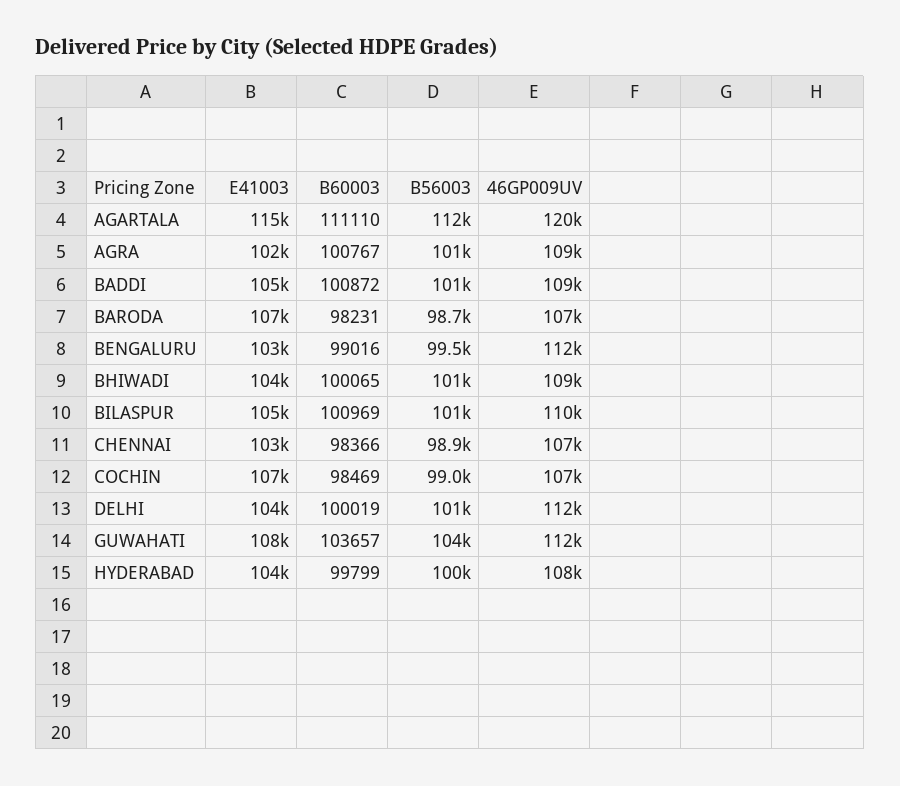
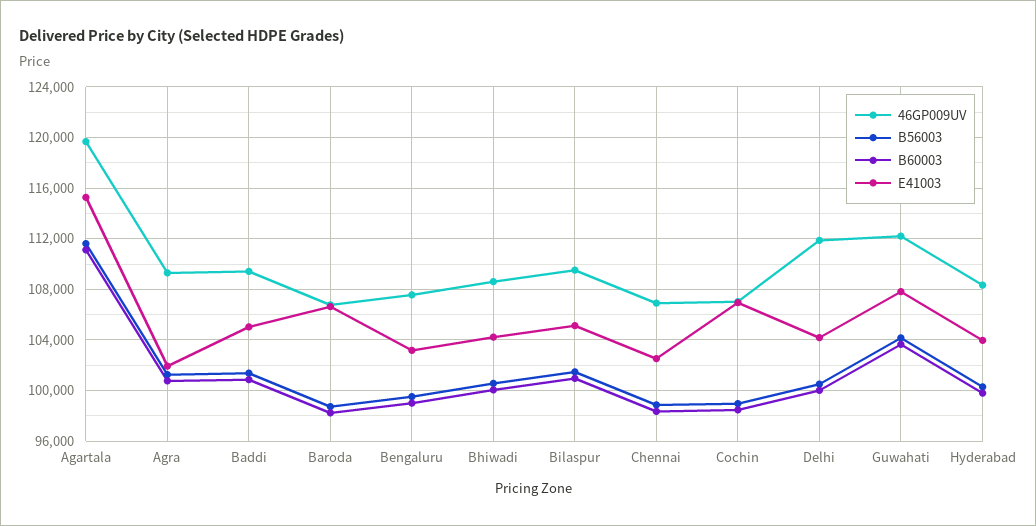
46GP009UV, BENGALURU: 112000 -> 107500

